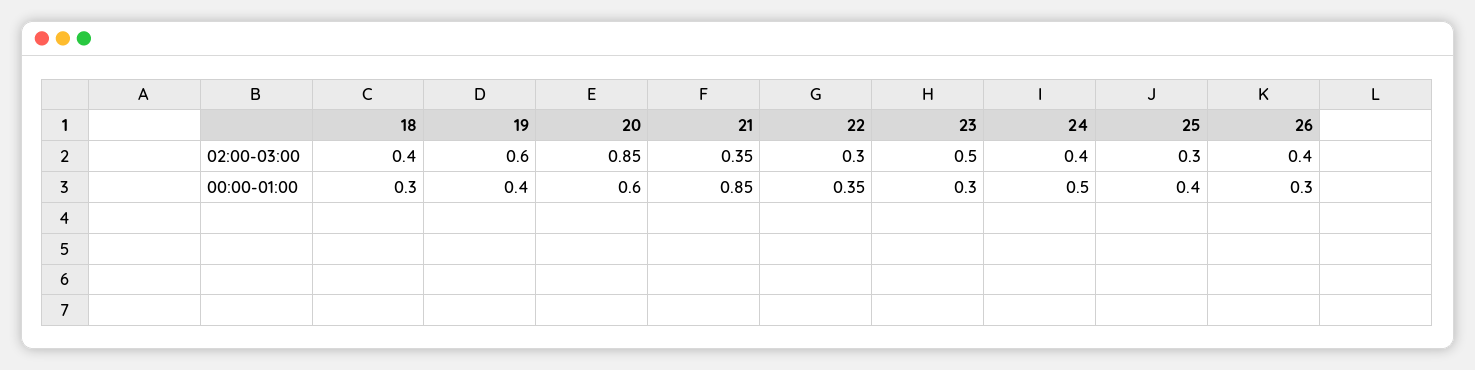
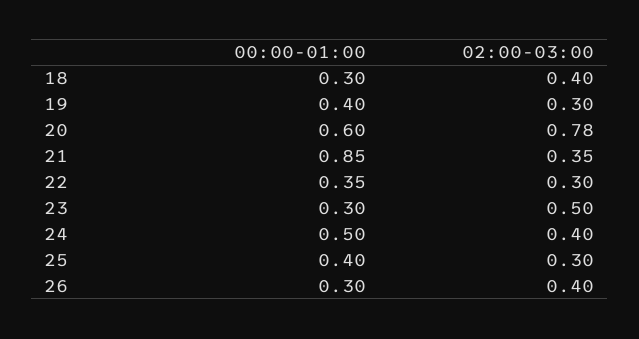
19, 02:00-03:00: 0.6 -> 0.3
20, 02:00-03:00: 0.85 -> 0.78

